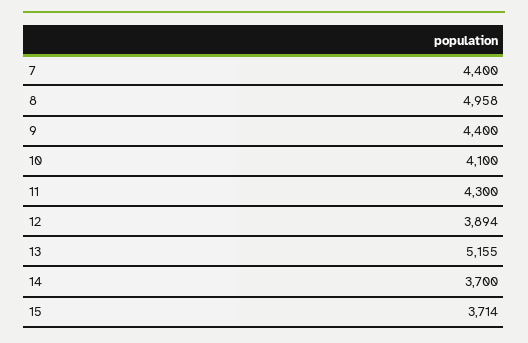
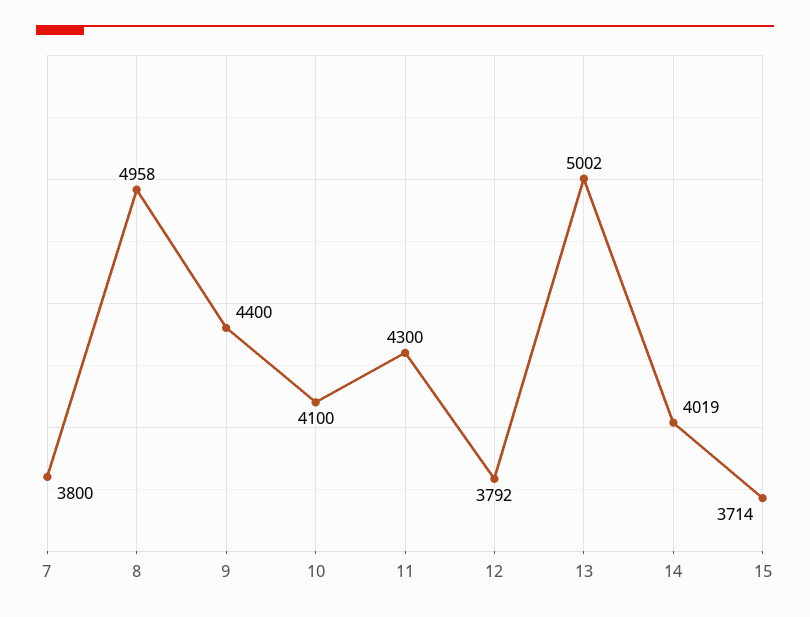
7: 4400 -> 3800
12: 3894 -> 3792
13: 5155 -> 5002
14: 3700 -> 4019

